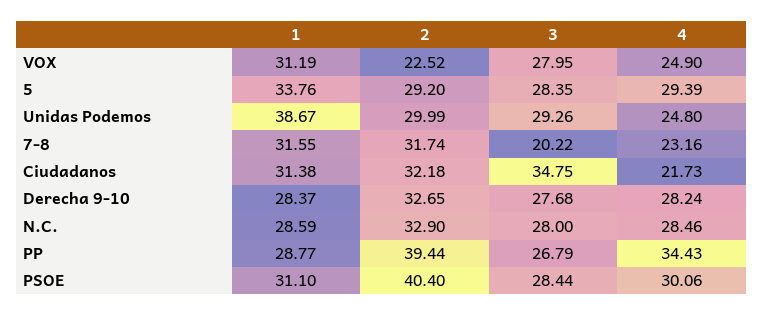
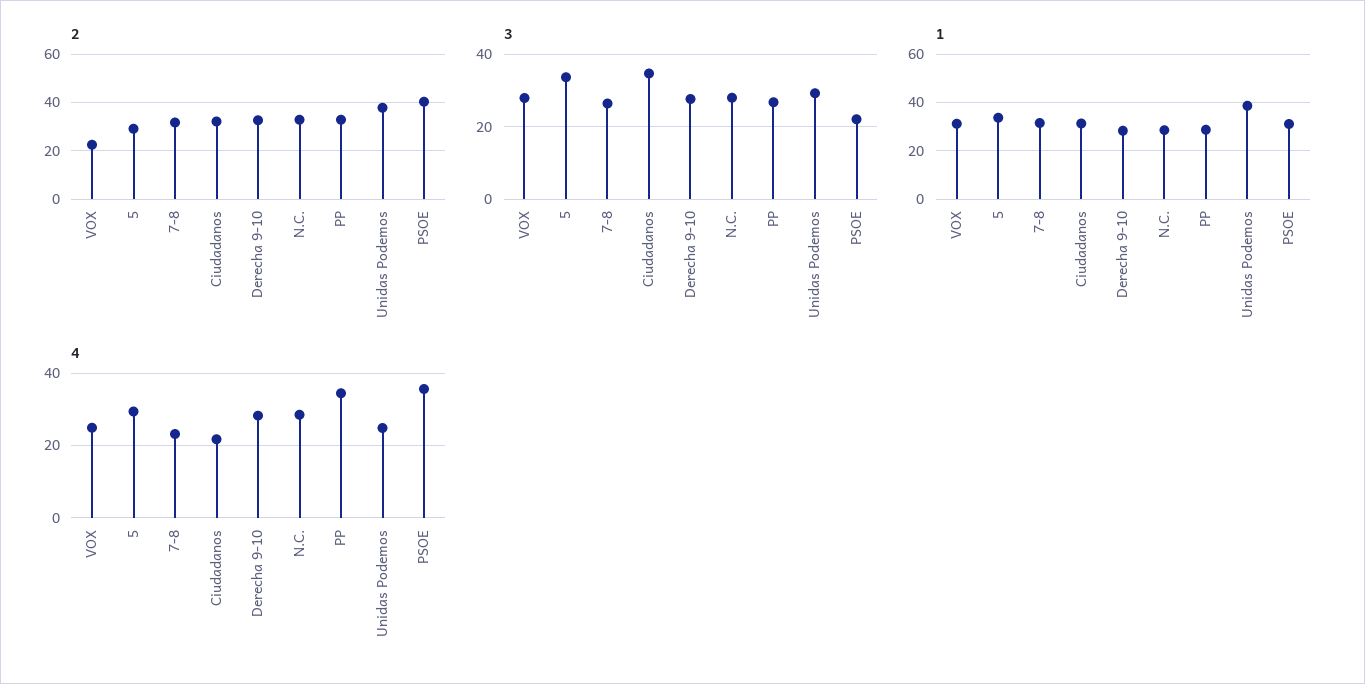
3, 5: 28.35 -> 34
2, Unidas Podemos: 29.99 -> 37.5
3, 7-8: 20.22 -> 26
2, PP: 39.44 -> 32.5
3, PSOE: 28.44 -> 22
4, PSOE: 30.06 -> 36

